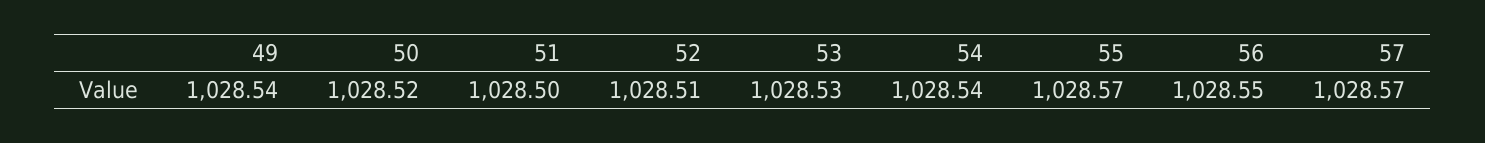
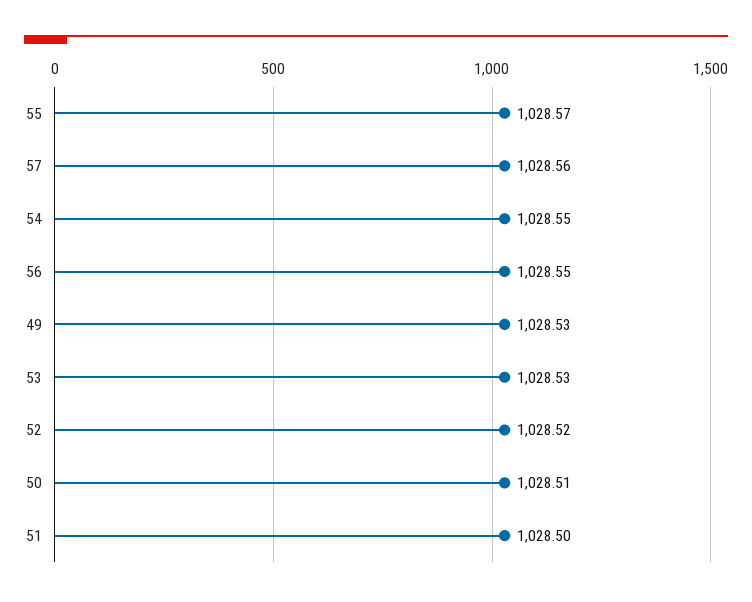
49: 1028.54 -> 1028.53
50: 1028.52 -> 1028.51
52: 1028.51 -> 1028.52
54: 1028.54 -> 1028.55
57: 1028.57 -> 1028.56

